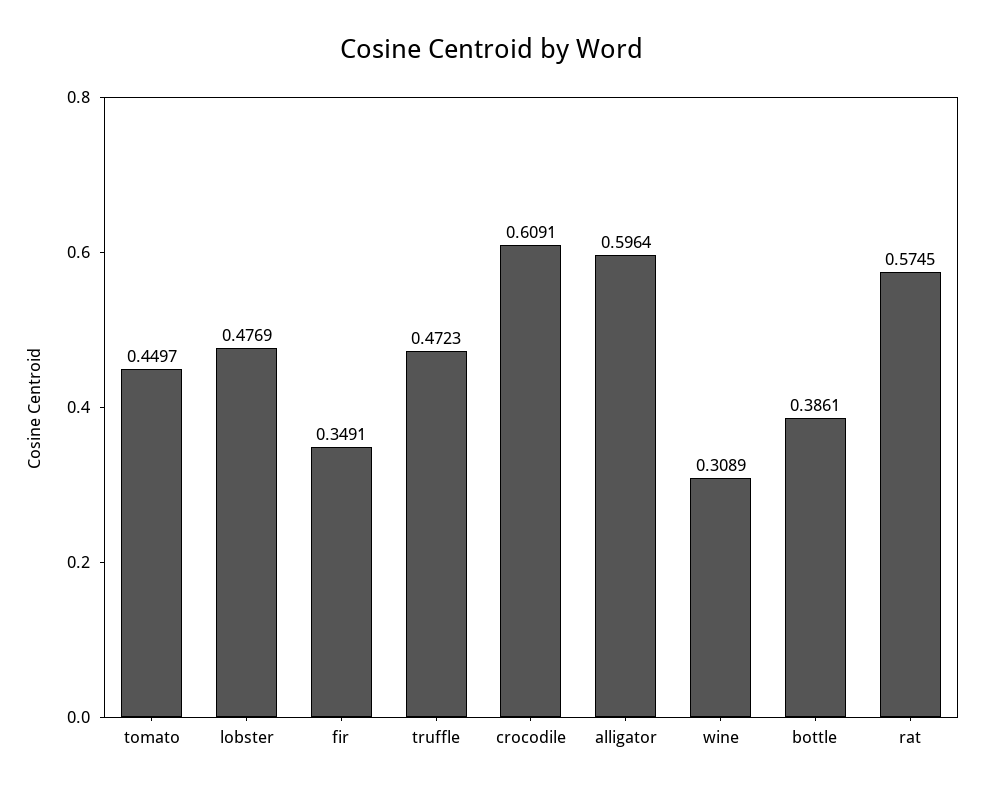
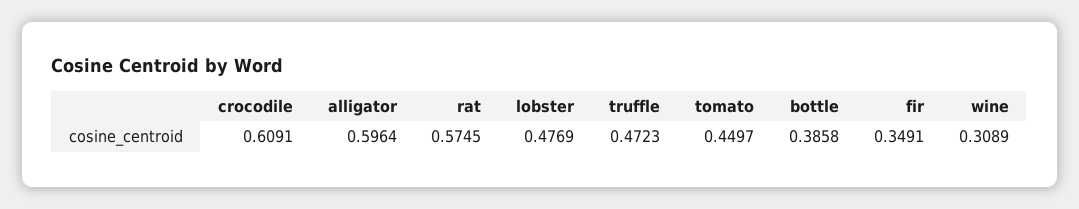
bottle: 0.3861 -> 0.3858

